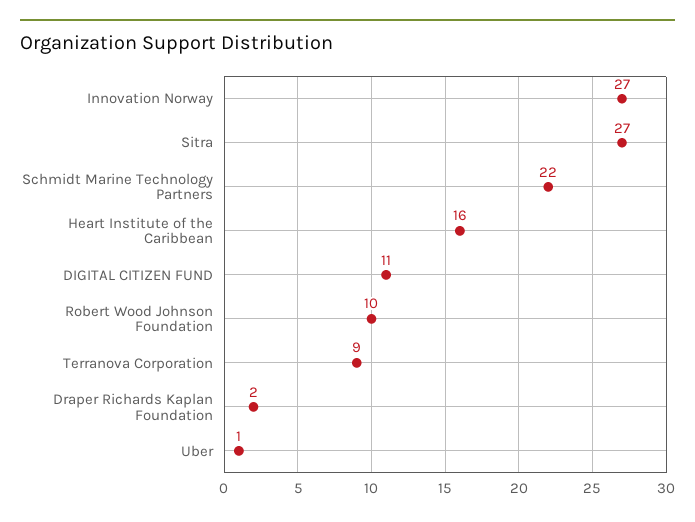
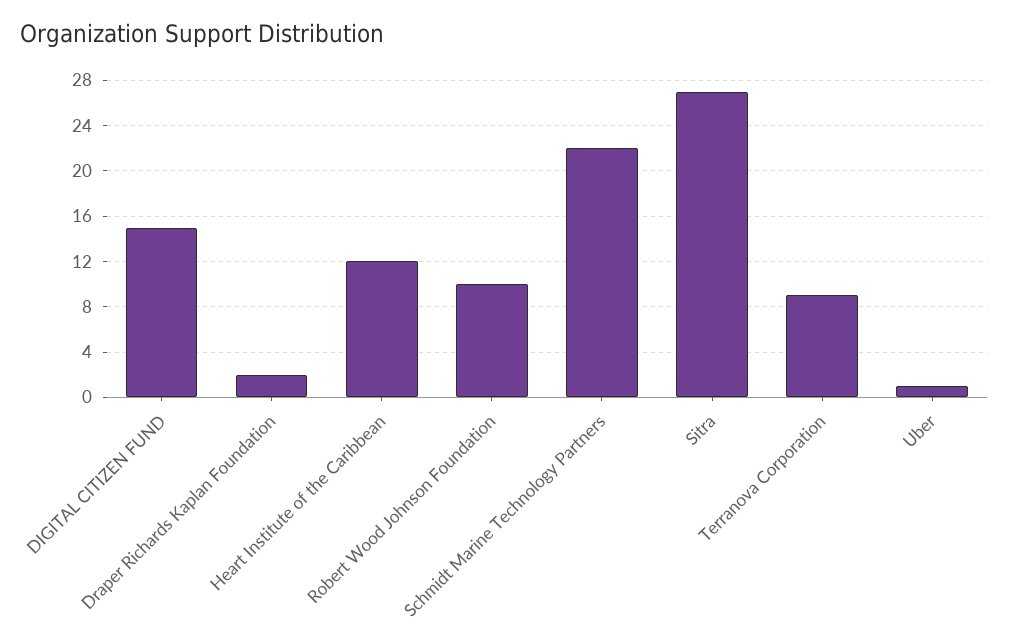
Innovation Norway: 27 -> none
Heart Institute of the Caribbean: 16 -> 12
DIGITAL CITIZEN FUND: 11 -> 15

